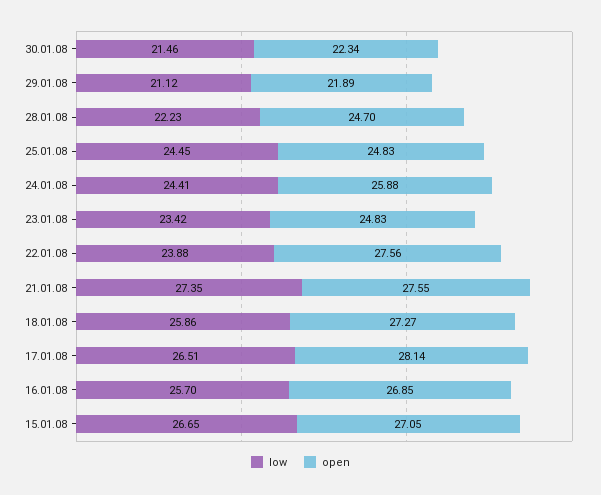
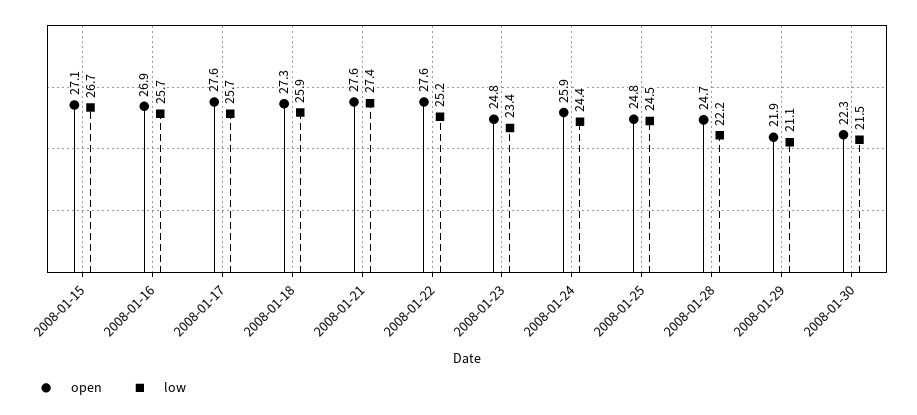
low, 22.01.08: 23.88 -> 25.2
low, 17.01.08: 26.51 -> 25.7
open, 17.01.08: 28.14 -> 27.6

